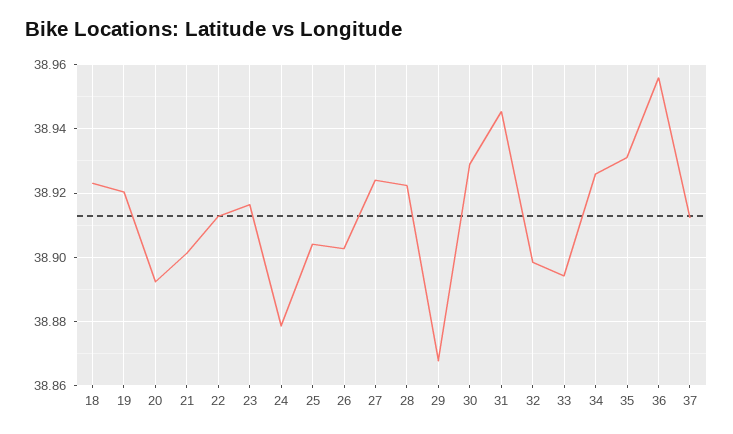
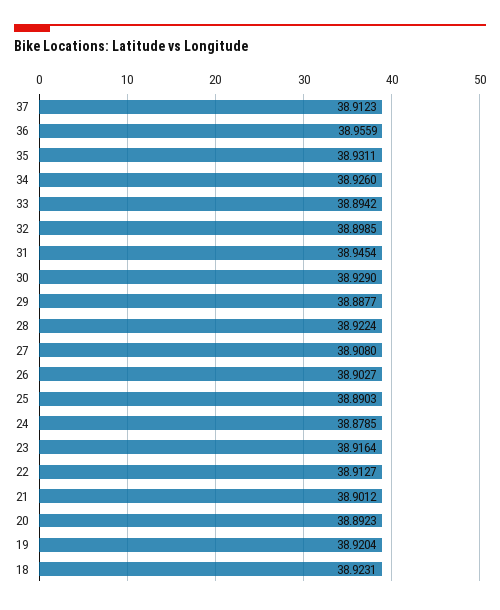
25: 38.904 -> 38.8903
27: 38.924 -> 38.908
29: 38.868 -> 38.8877

